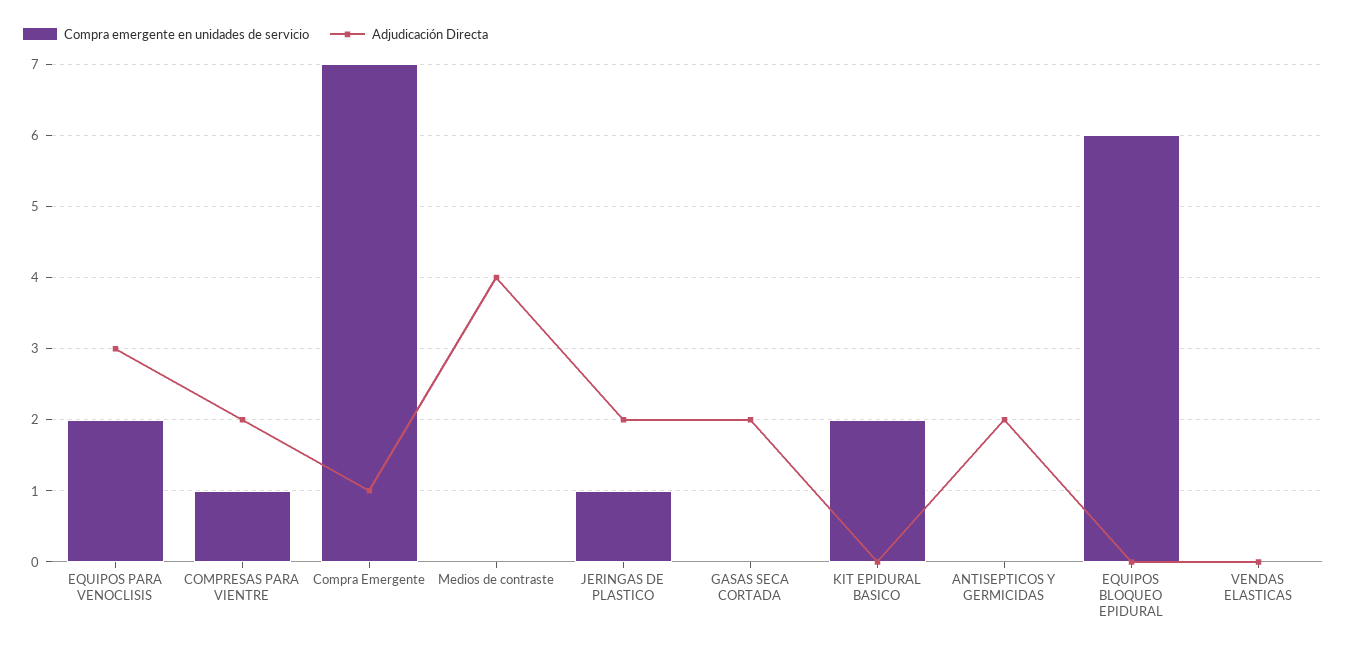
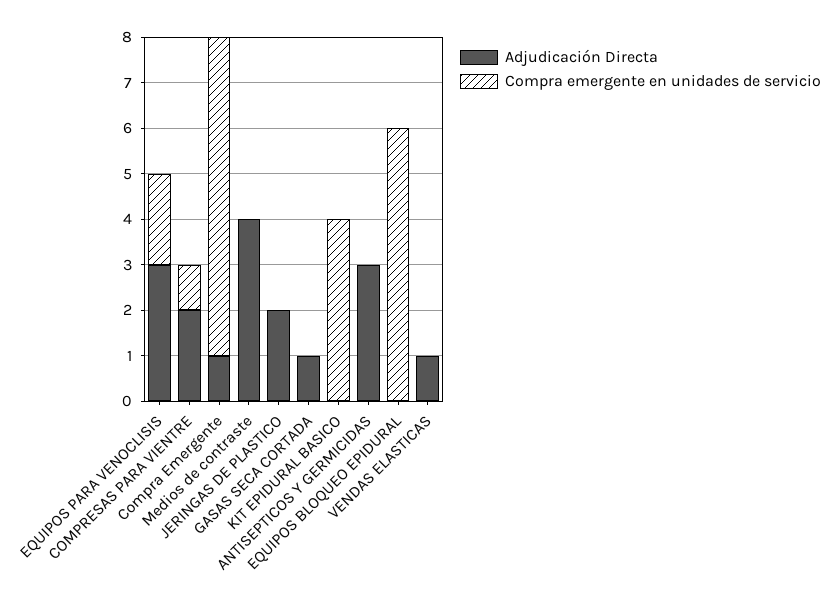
Compra emergente en unidades de servicio, JERINGAS DE PLASTICO: 1 -> 0
Adjudicación Directa, GASAS SECA CORTADA: 2 -> 1
Compra emergente en unidades de servicio, KIT EPIDURAL BASICO: 2 -> 4
Adjudicación Directa, ANTISEPTICOS Y GERMICIDAS: 2 -> 3
Adjudicación Directa, VENDAS ELASTICAS: 0 -> 1

